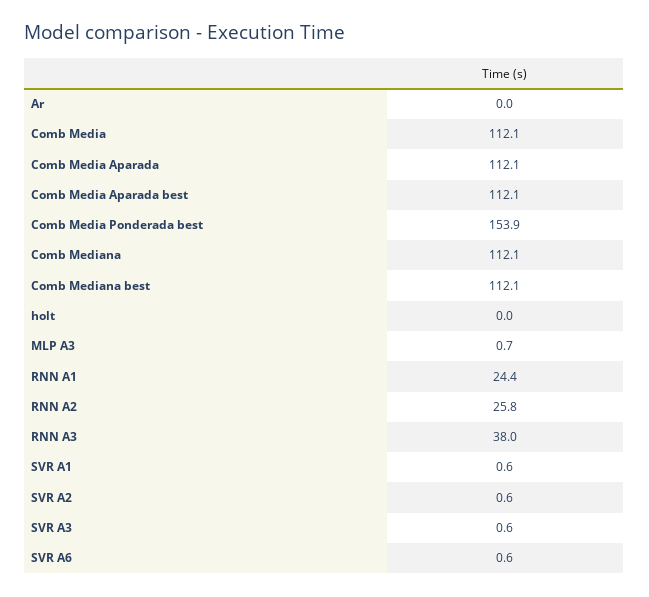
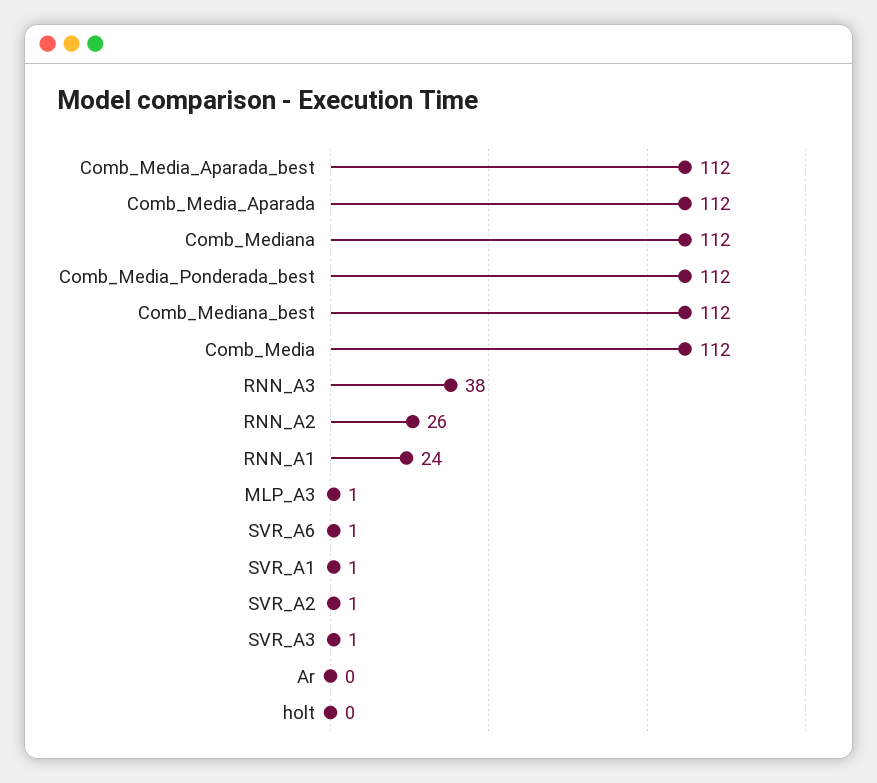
Comb Media Ponderada best: 153.9 -> 112

